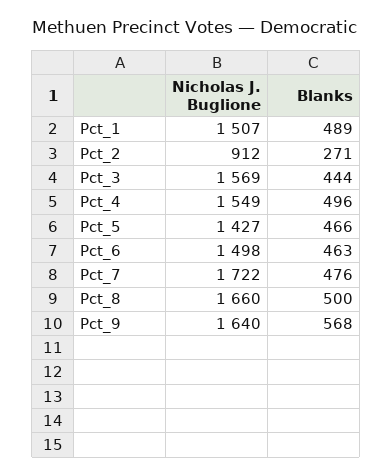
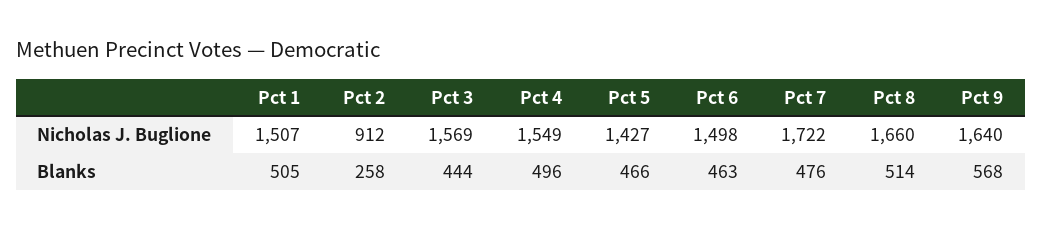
Blanks, Pct_1: 489 -> 505
Blanks, Pct_2: 271 -> 258
Blanks, Pct_8: 500 -> 514

